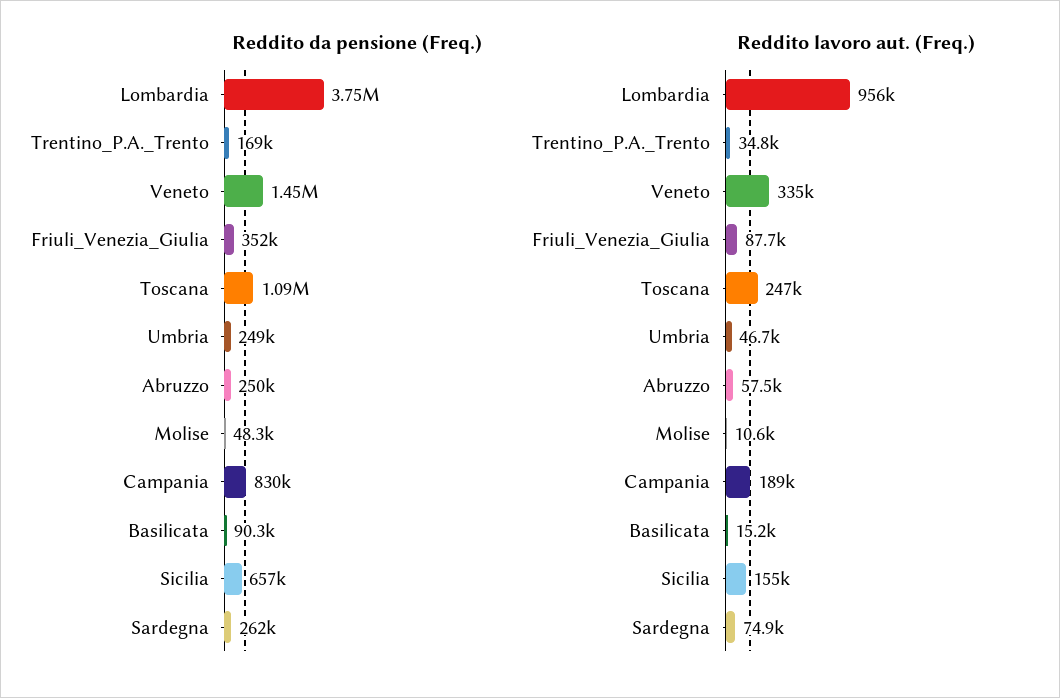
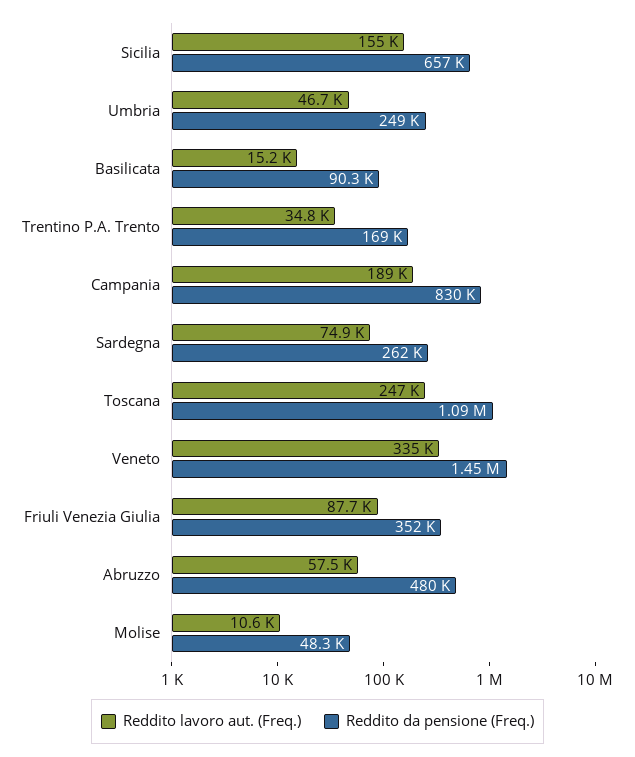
Reddito da pensione (Freq.), Lombardia: 3750000 -> none
Reddito da pensione (Freq.), Abruzzo: 250000 -> 480000
Reddito lavoro aut. (Freq.), Lombardia: 956000 -> none

